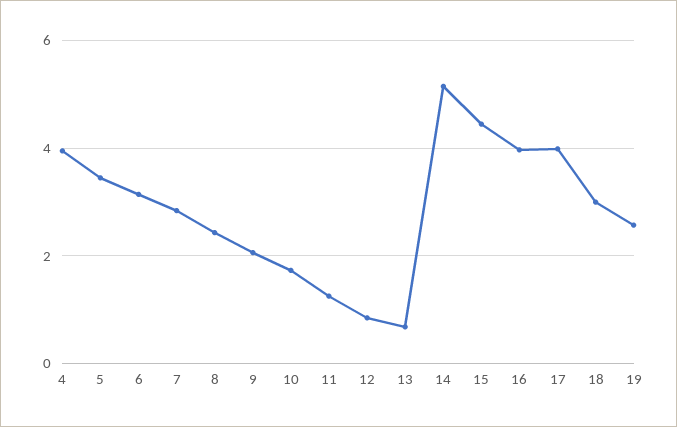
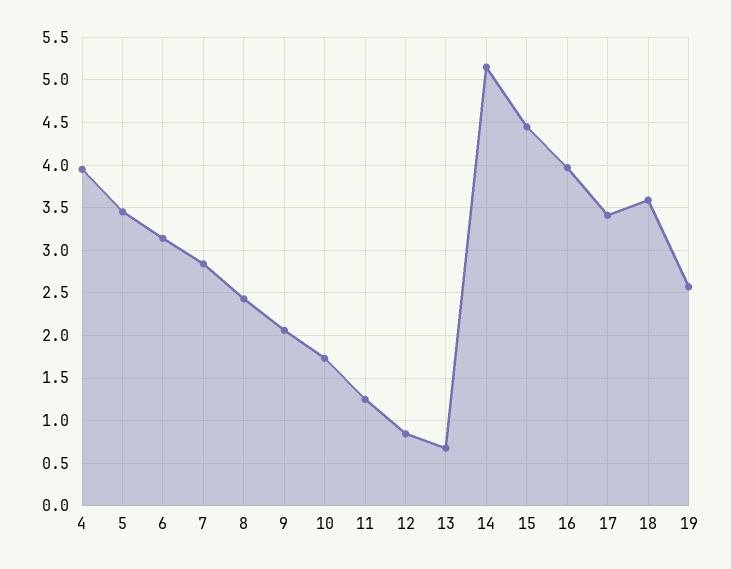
17: 4 -> 3.4
18: 3 -> 3.6

